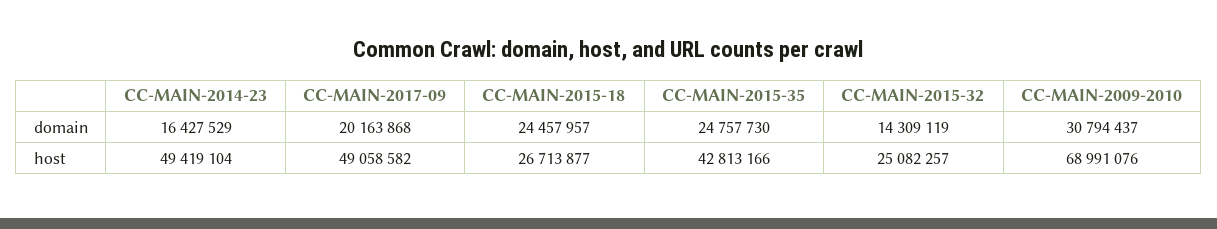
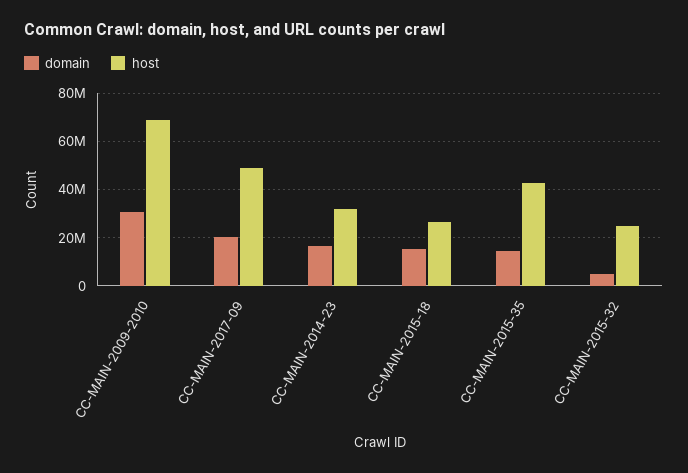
domain, CC-MAIN-2015-18: 24457957 -> 15000000
domain, CC-MAIN-2015-35: 24757730 -> 15000000
domain, CC-MAIN-2015-32: 14309119 -> 5000000
host, CC-MAIN-2014-23: 49419104 -> 32500000

